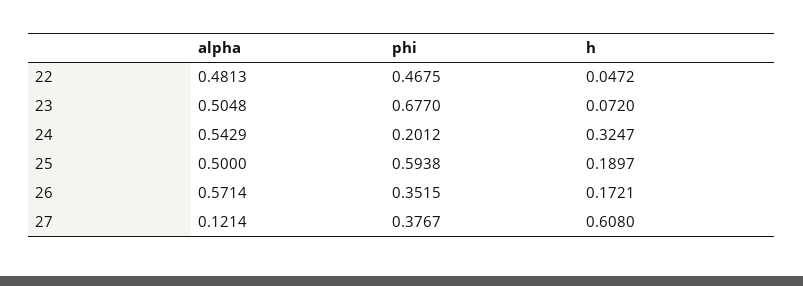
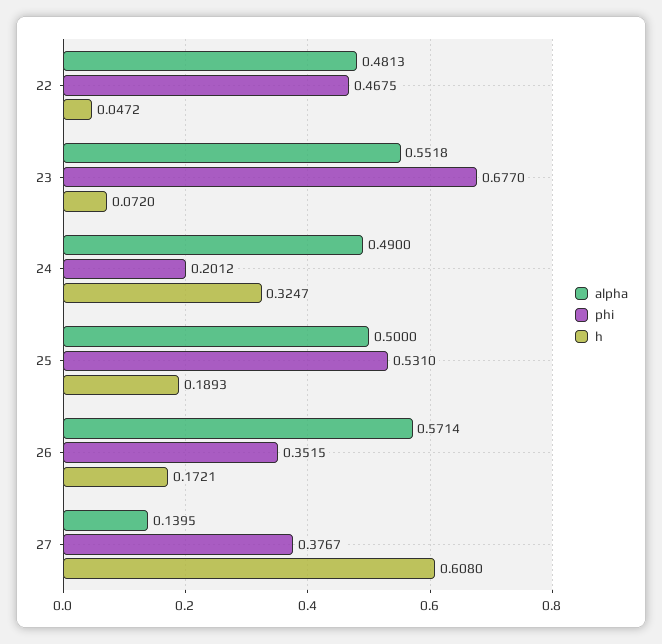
alpha, 23: 0.5048 -> 0.5518
alpha, 24: 0.5429 -> 0.49
phi, 25: 0.5938 -> 0.531
h, 25: 0.1897 -> 0.1893
alpha, 27: 0.1214 -> 0.1395

